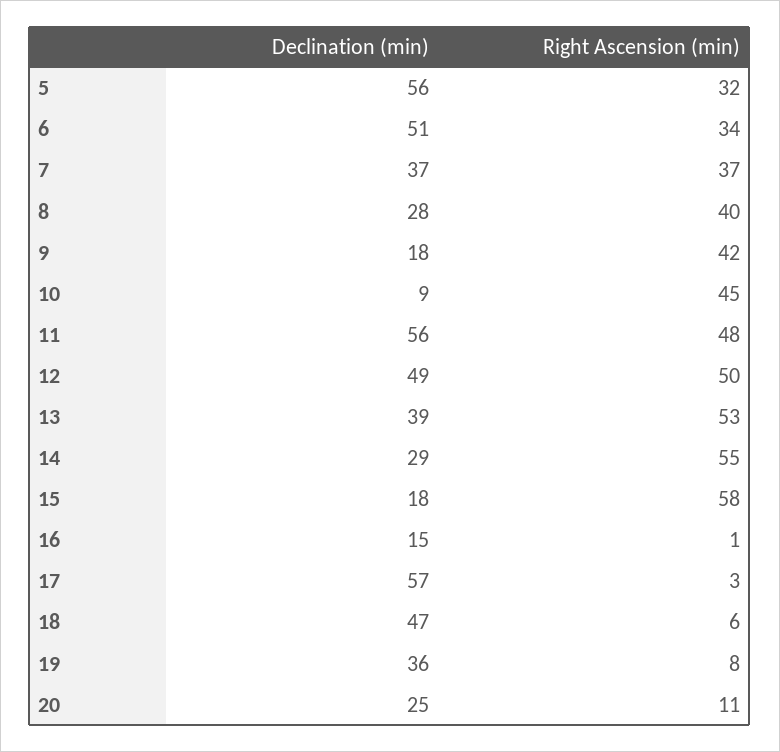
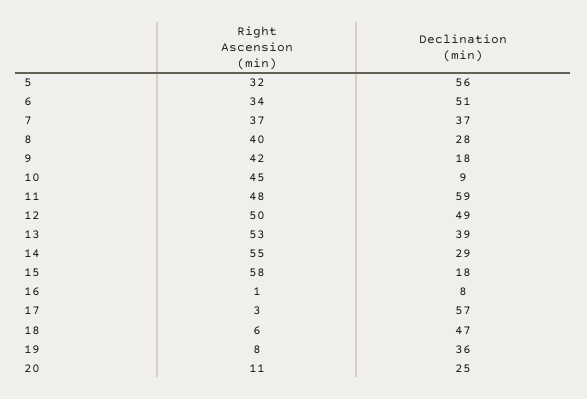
Declination (min), 11: 56 -> 59
Declination (min), 16: 15 -> 8

